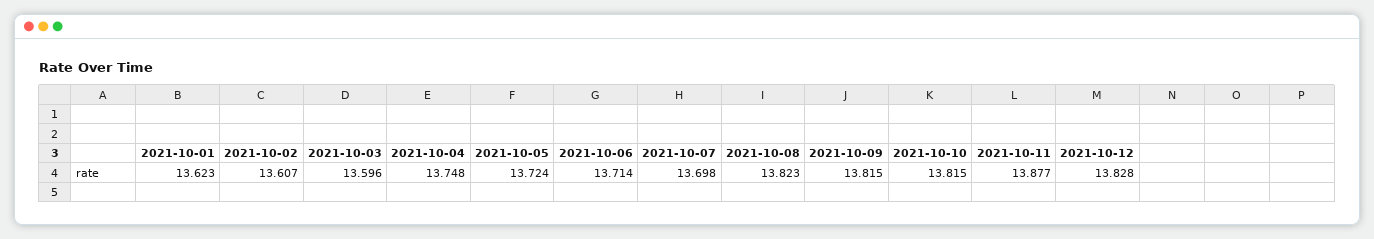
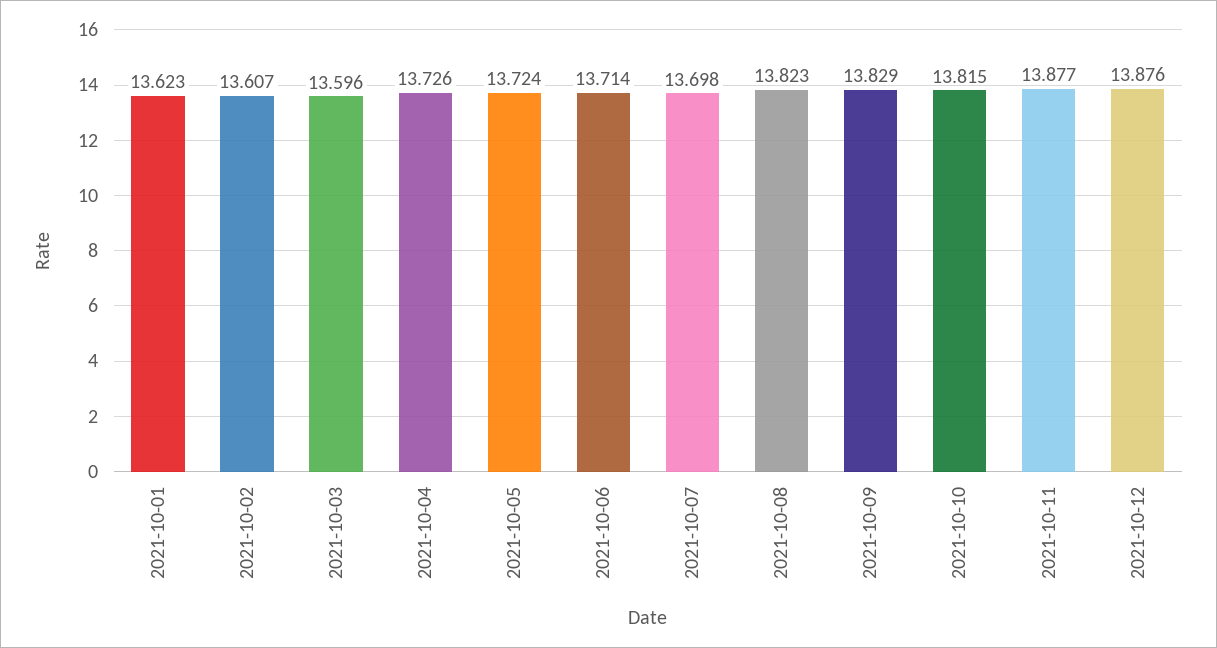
2021-10-04: 13.748 -> 13.726
2021-10-09: 13.815 -> 13.829
2021-10-12: 13.828 -> 13.876

